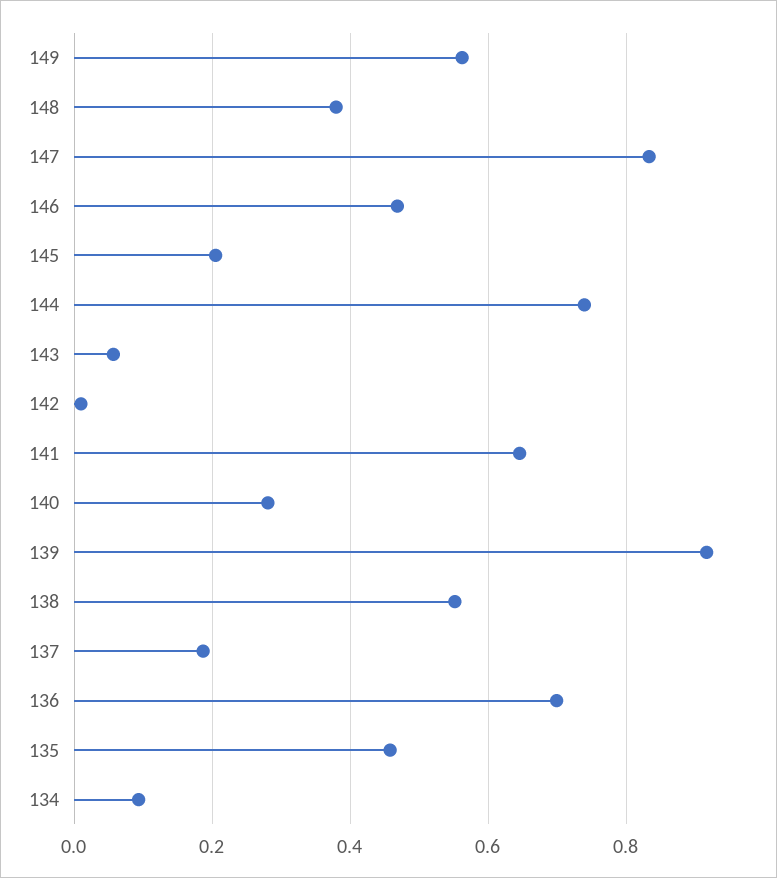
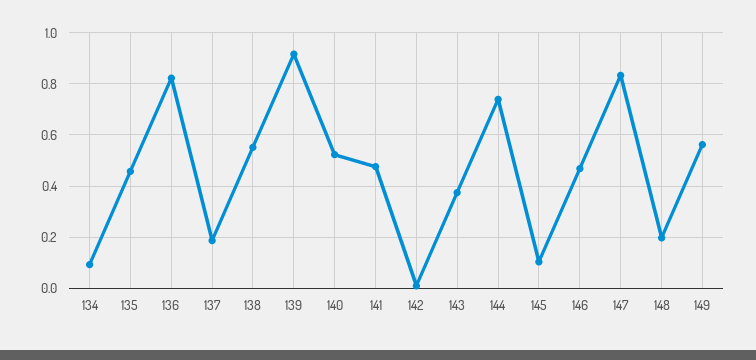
148: 0.38 -> 0.2
145: 0.2 -> 0.1
143: 0.06 -> 0.375
141: 0.64 -> 0.475
140: 0.28 -> 0.525
136: 0.7 -> 0.825

